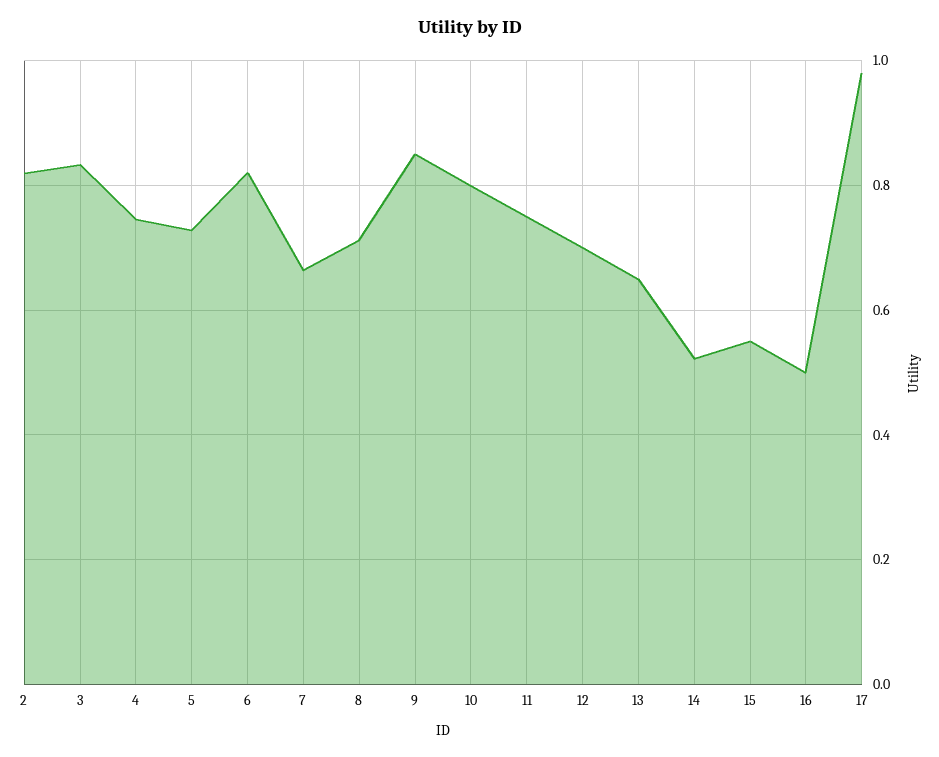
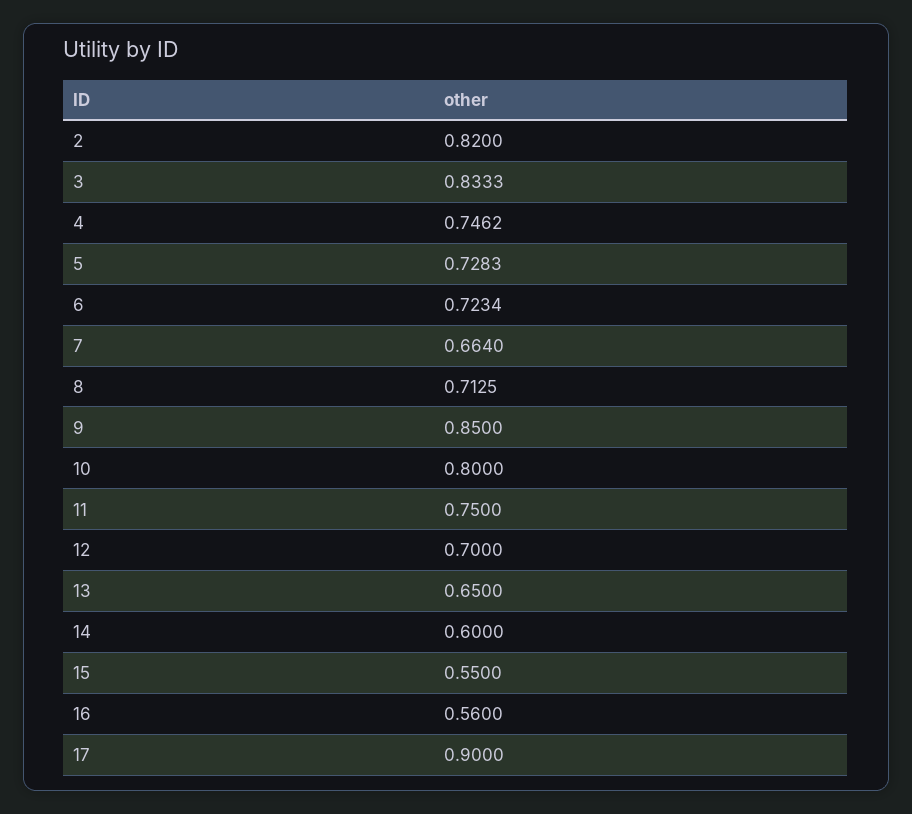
6: 0.82 -> 0.7234
14: 0.52 -> 0.6
16: 0.5 -> 0.56
17: 0.98 -> 0.9

